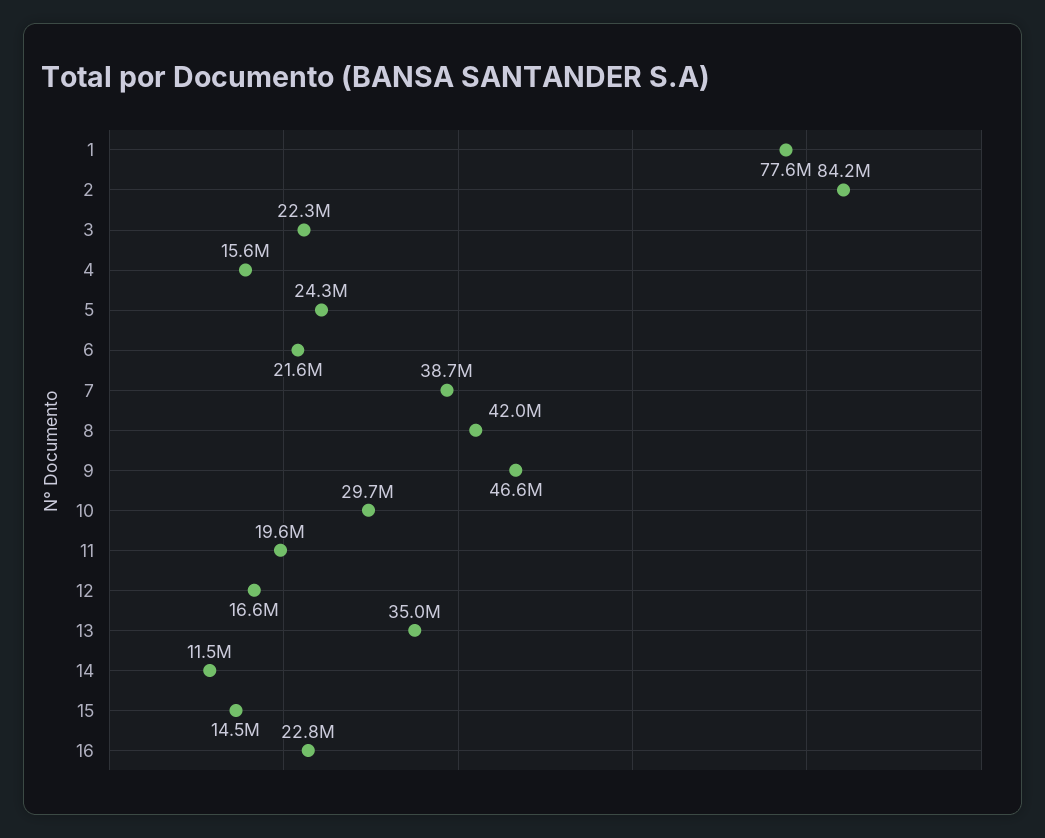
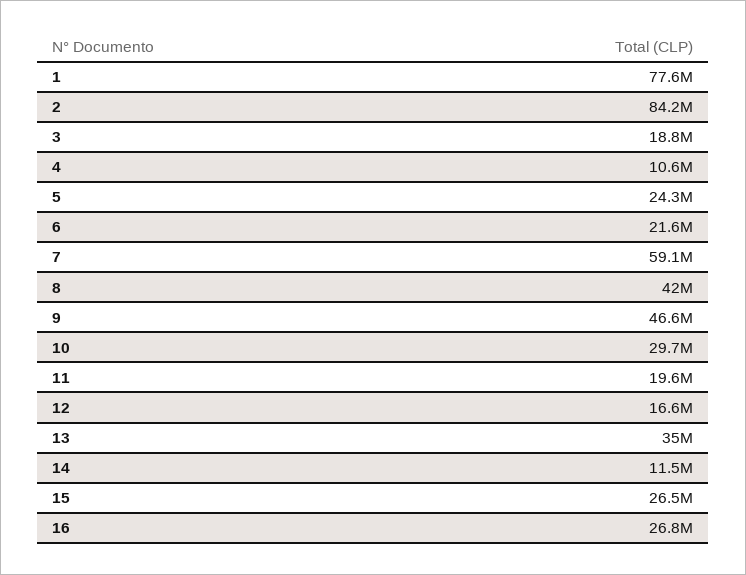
3: 22300000 -> 18800000
4: 15600000 -> 10600000
7: 38700000 -> 59100000
15: 14500000 -> 26500000
16: 22800000 -> 26800000

